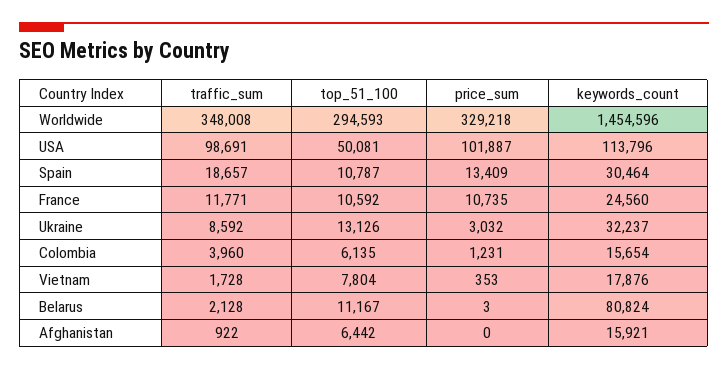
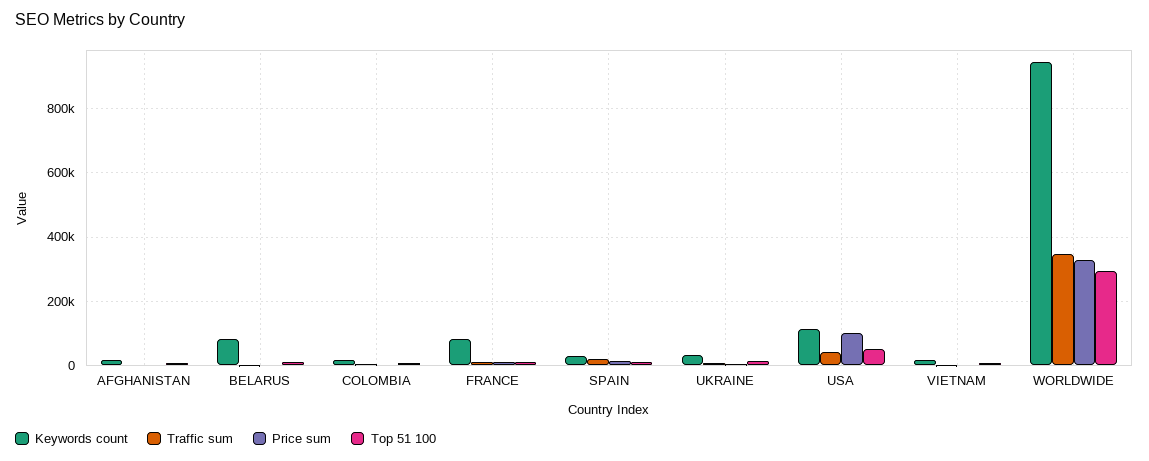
keywords_count, Worldwide: 1454596 -> 940000
traffic_sum, USA: 98691 -> 40000
keywords_count, France: 24560 -> 80000

